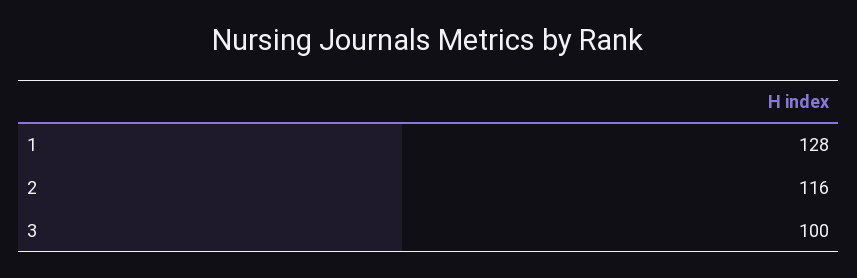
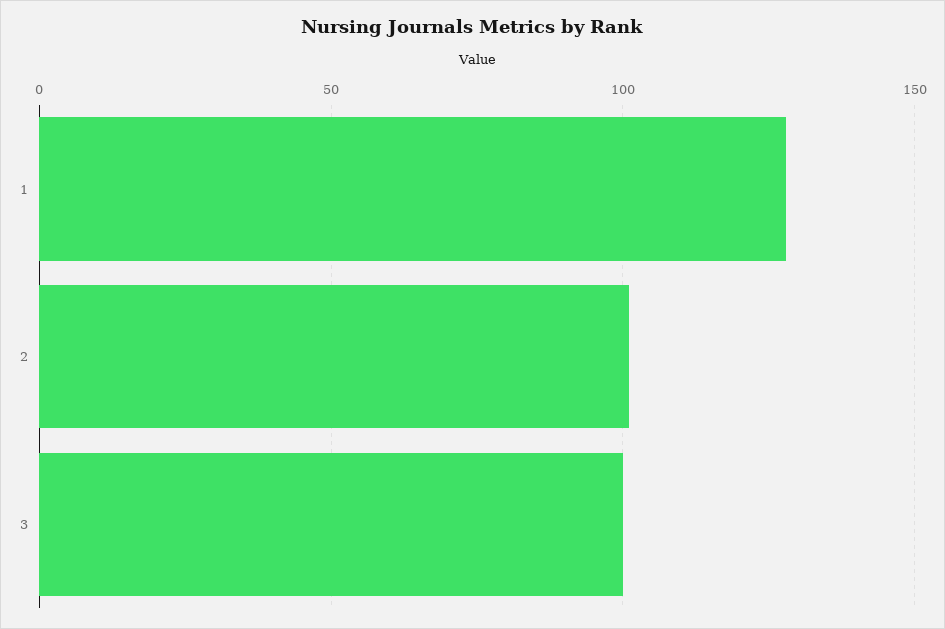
2: 116 -> 100

